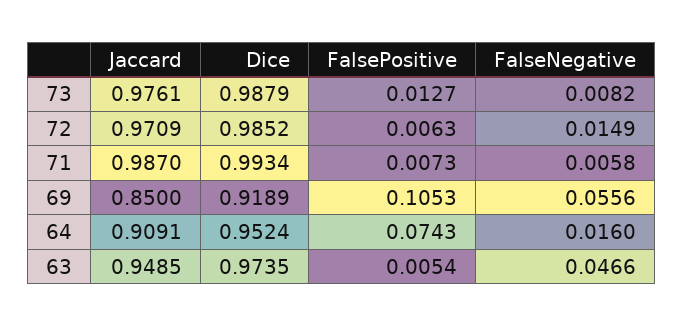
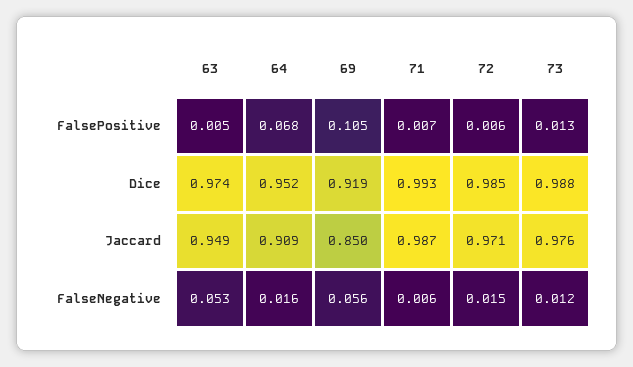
FalseNegative, 73: 0.0082 -> 0.012
FalsePositive, 64: 0.0743 -> 0.068
FalseNegative, 63: 0.0466 -> 0.053

